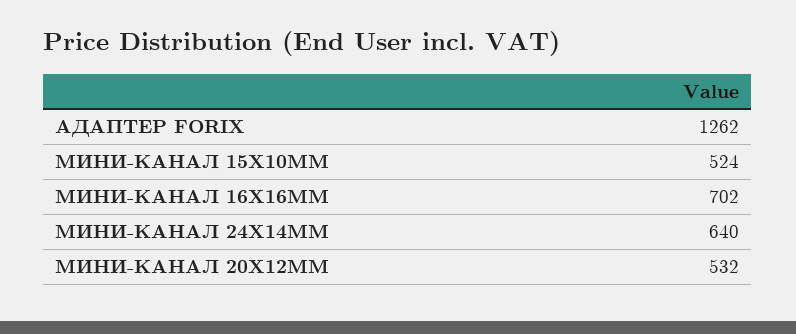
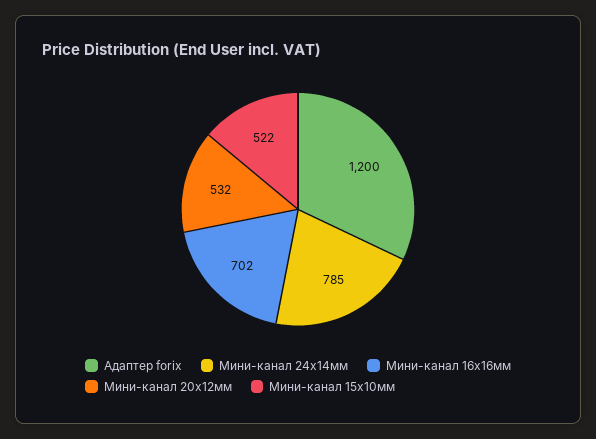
АДАПТЕР FORIX: 1262 -> 1200
МИНИ-КАНАЛ 15X10ММ: 524 -> 522
МИНИ-КАНАЛ 24X14ММ: 640 -> 785

